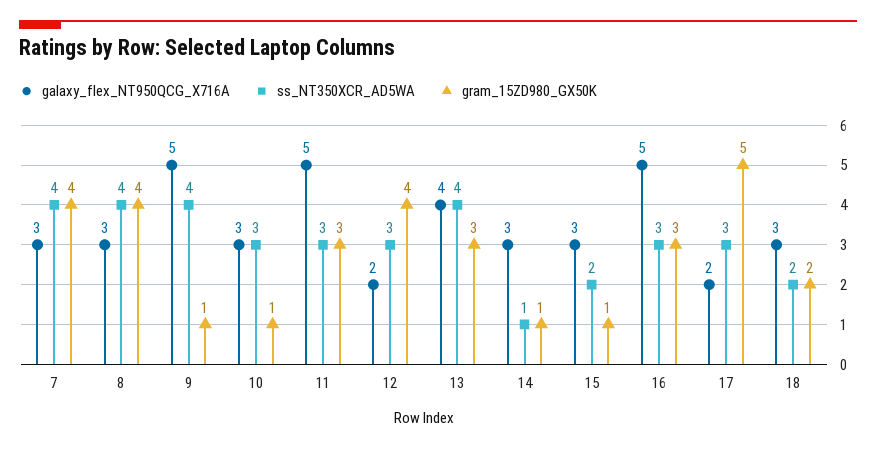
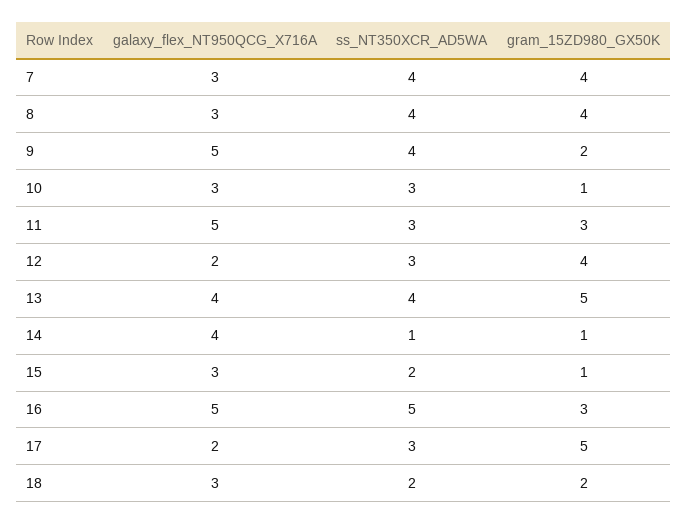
gram_15ZD980_GX50K, 9: 1 -> 2
gram_15ZD980_GX50K, 13: 3 -> 5
galaxy_flex_NT950QCG_X716A, 14: 3 -> 4
ss_NT350XCR_AD5WA, 16: 3 -> 5

